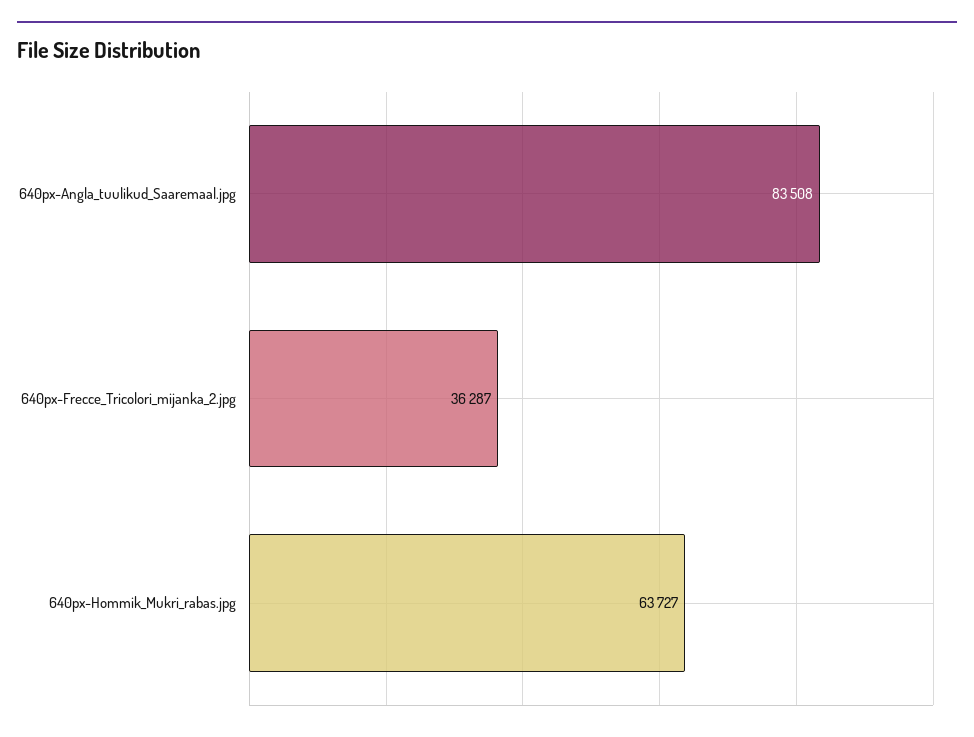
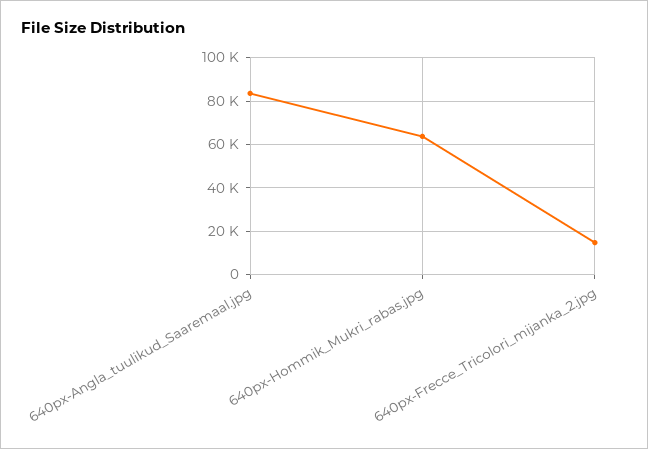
640px-Frecce_Tricolori_mijanka_2.jpg: 36287 -> 15000

